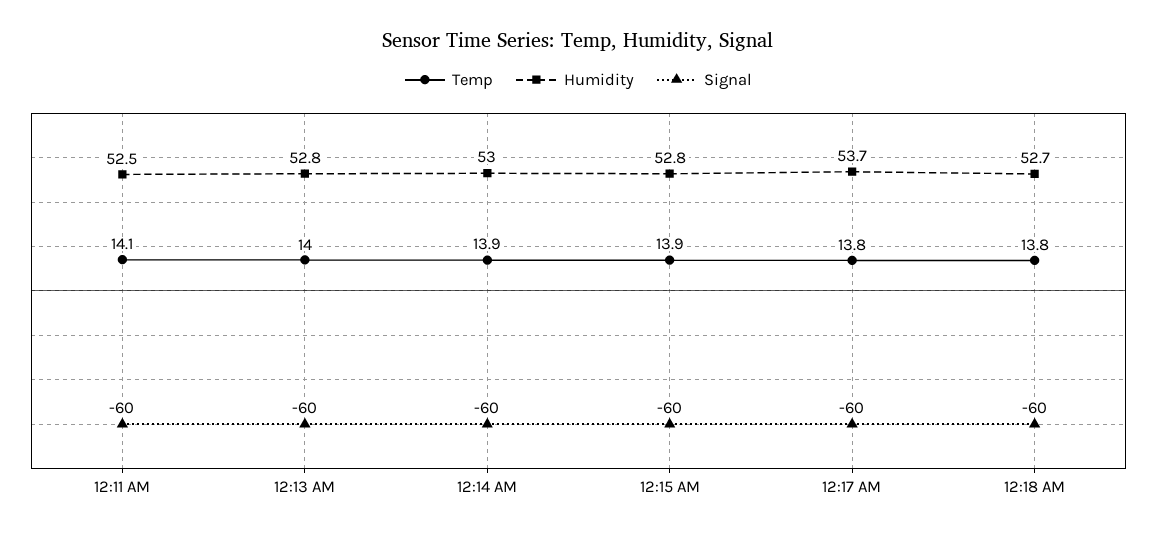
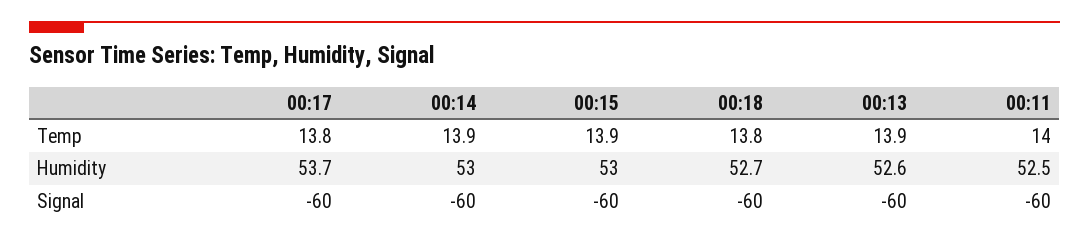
Temp, 12:11 AM: 14.1 -> 14
Temp, 12:13 AM: 14 -> 13.9
Humidity, 12:13 AM: 52.8 -> 52.6
Humidity, 12:15 AM: 52.8 -> 53

